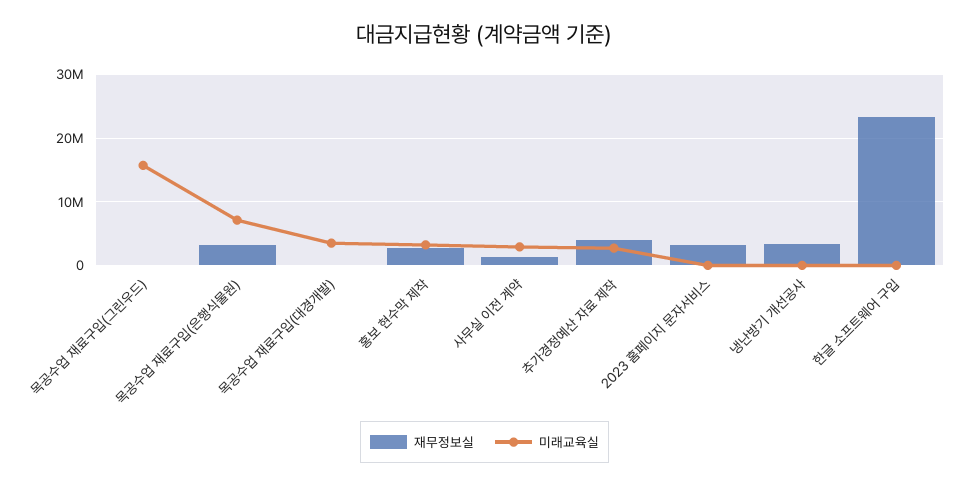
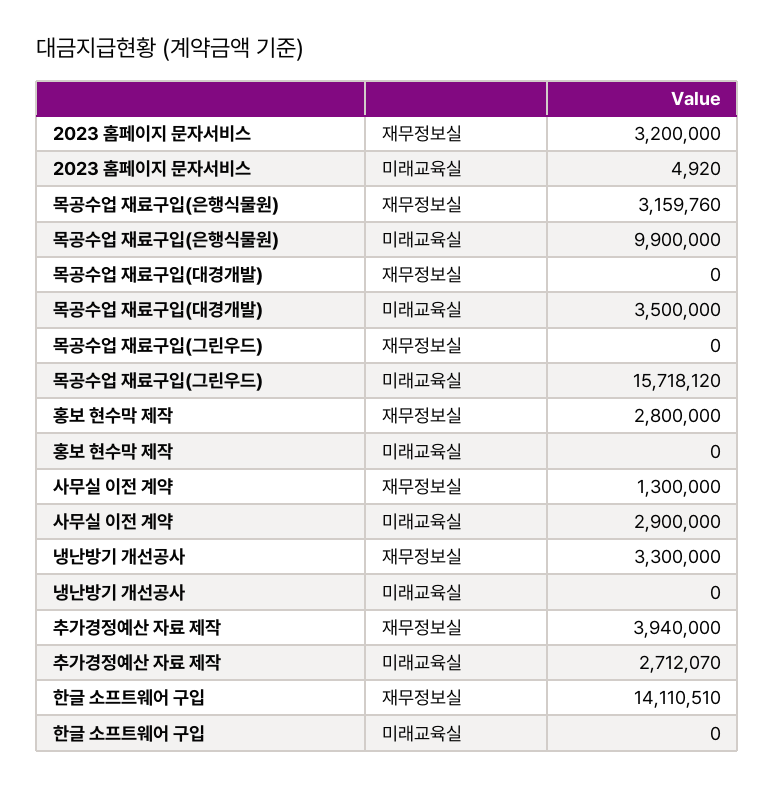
미래교육실, 목공수업 재료구입(은행식물원): 7000000 -> 9900000
미래교육실, 홍보 현수막 제작: 3000000 -> 0
재무정보실, 한글 소프트웨어 구입: 23000000 -> 14110510

